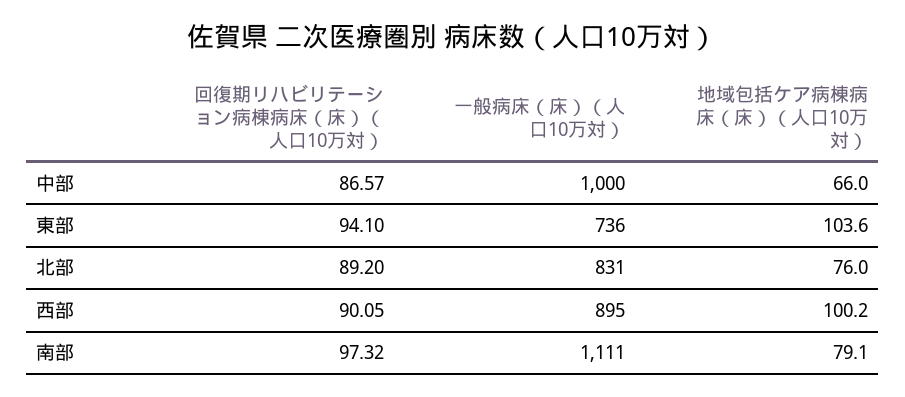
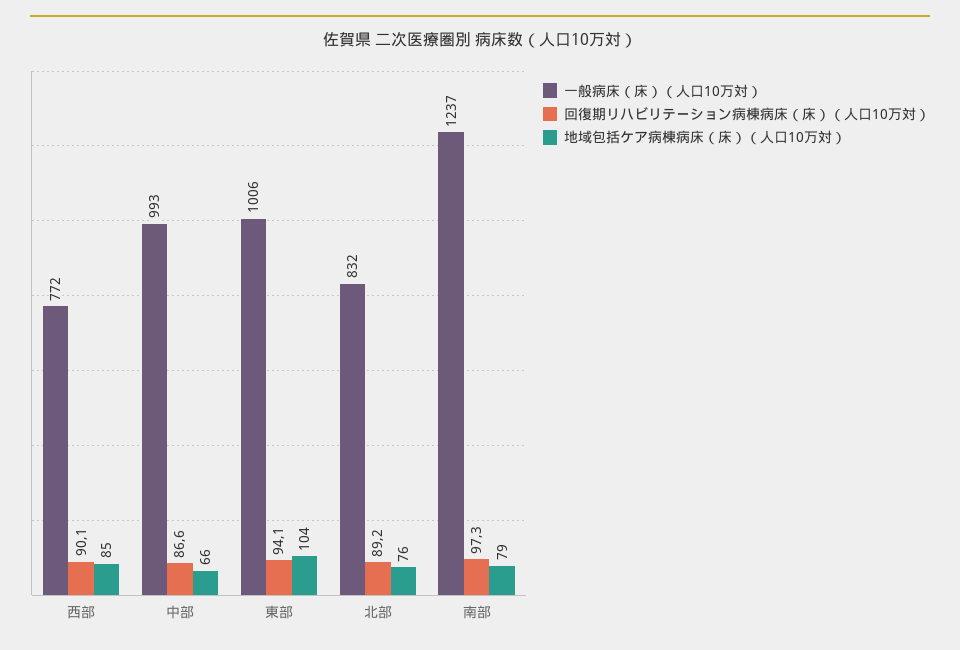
一般病床（床）（人口10万対）, 中部: 1000 -> 993
一般病床（床）（人口10万対）, 東部: 736 -> 1006
一般病床（床）（人口10万対）, 北部: 831 -> 832
一般病床（床）（人口10万対）, 西部: 895 -> 772
地域包括ケア病棟病床（床）（人口10万対）, 西部: 100.2 -> 85
一般病床（床）（人口10万対）, 南部: 1111 -> 1237

